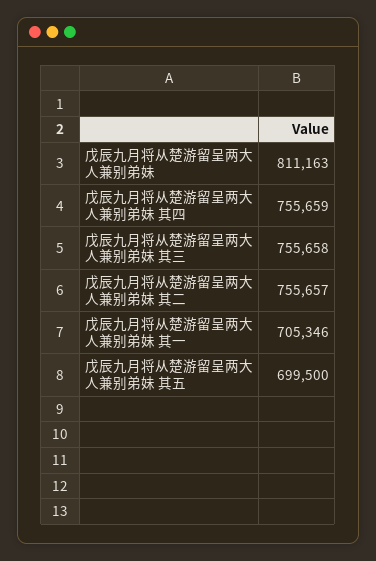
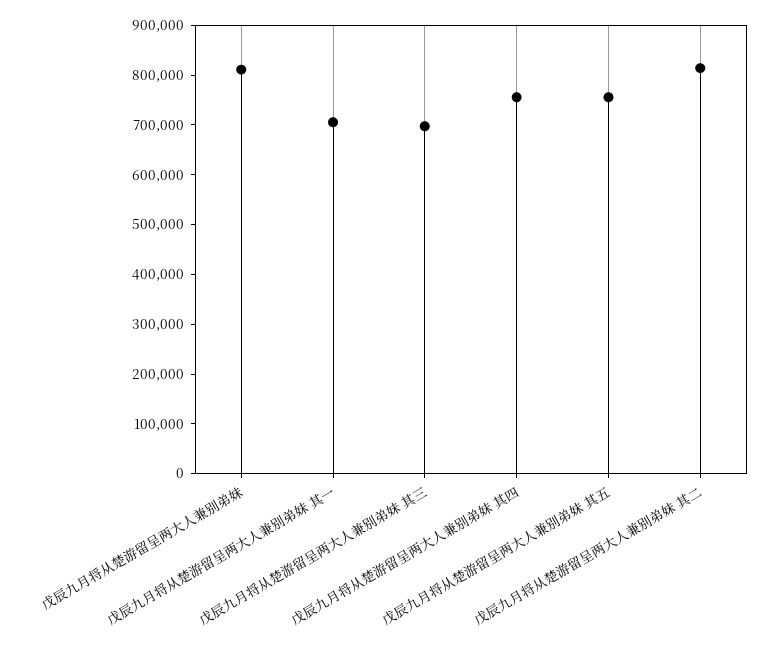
戊辰九月将从楚游留呈两大人兼别弟妹 其三: 755658 -> 700000
戊辰九月将从楚游留呈两大人兼别弟妹 其二: 755657 -> 820000
戊辰九月将从楚游留呈两大人兼别弟妹 其五: 699500 -> 760000

